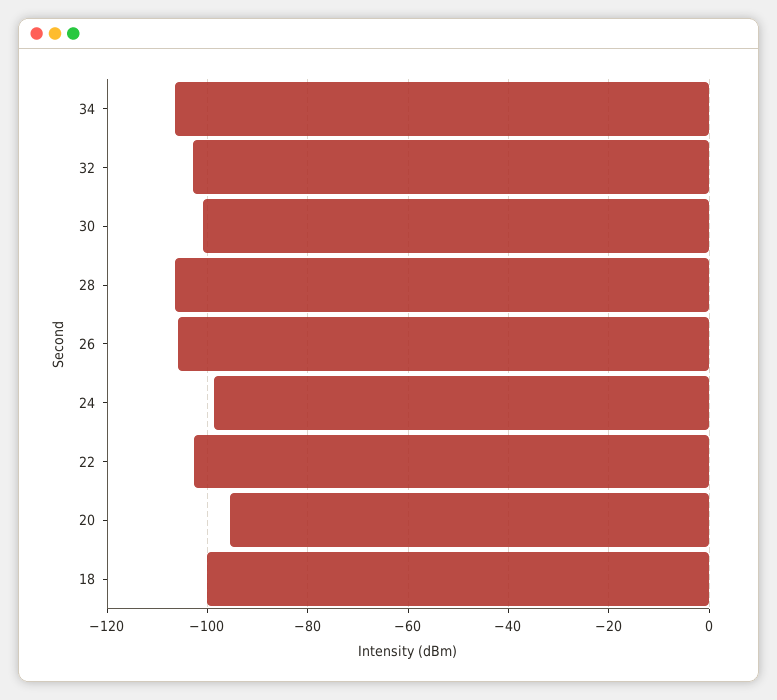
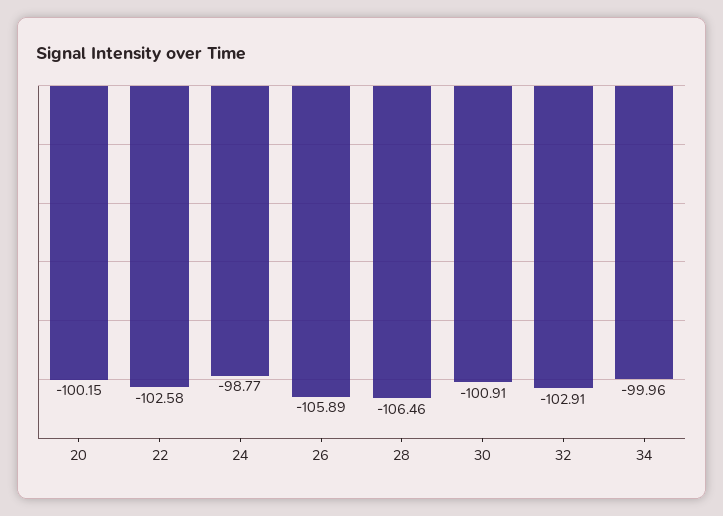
34: -106 -> -99.96
20: -96 -> -100.15
18: -100 -> none

